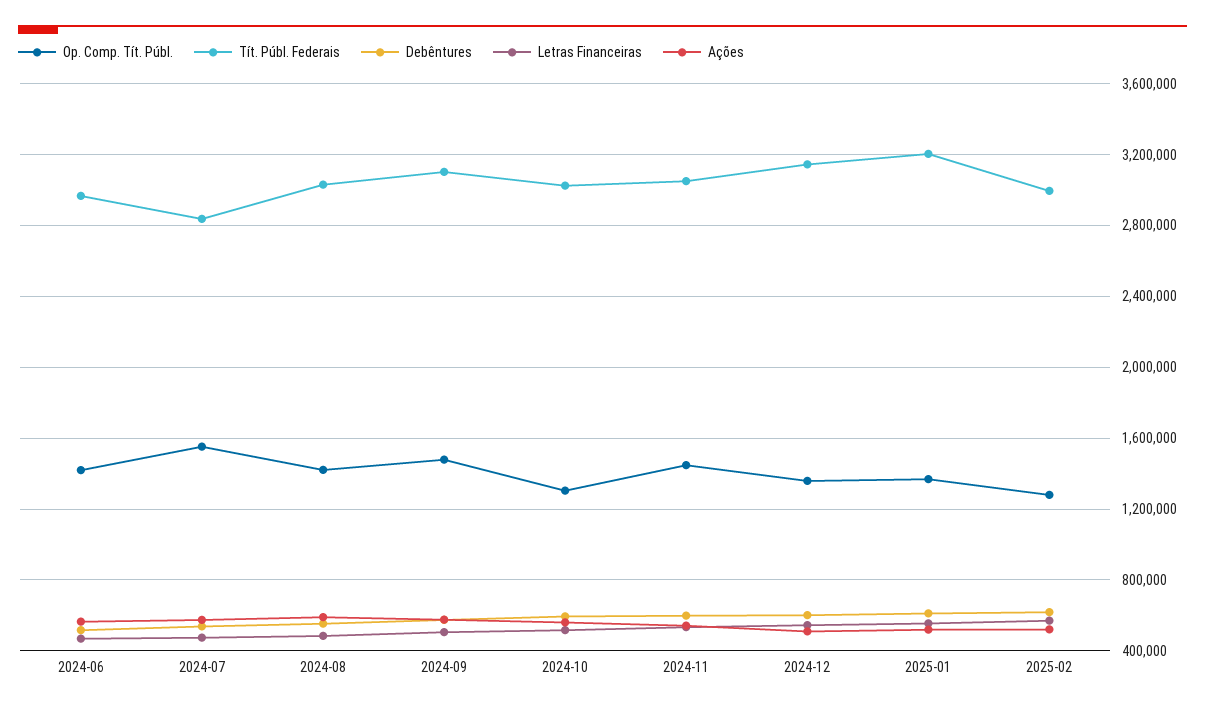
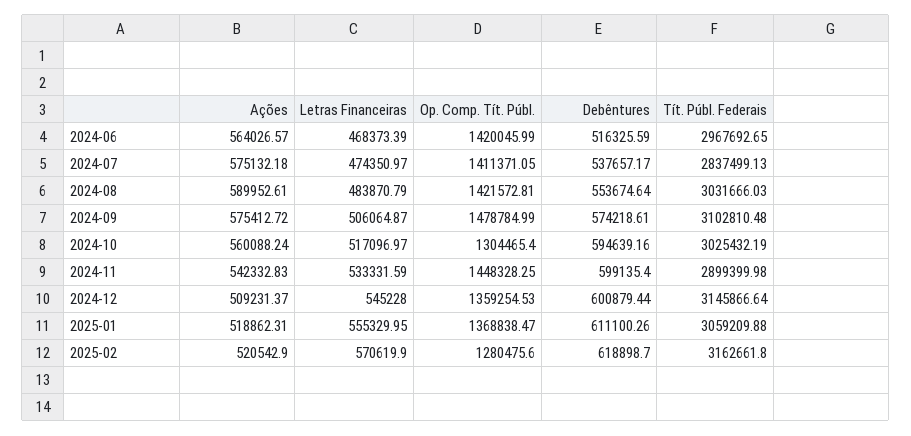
Op. Comp. Tít. Públ., 2024-07: 1550000 -> 1411371.05
Tít. Públ. Federais, 2024-11: 3050000 -> 2899399.98
Tít. Públ. Federais, 2025-01: 3200000 -> 3059209.88
Tít. Públ. Federais, 2025-02: 3000000 -> 3162661.8

